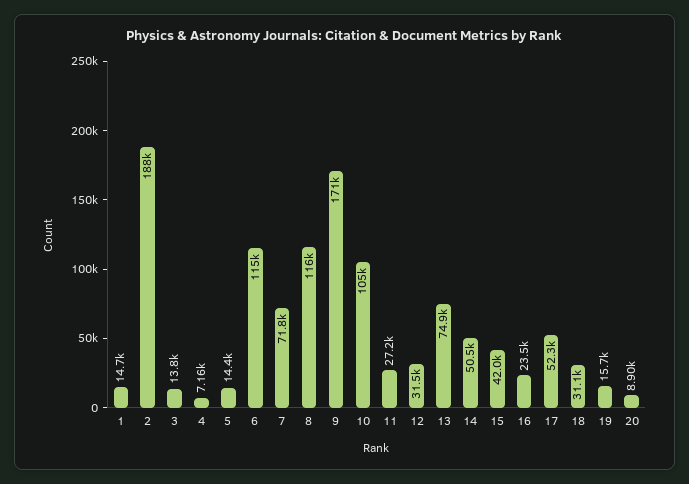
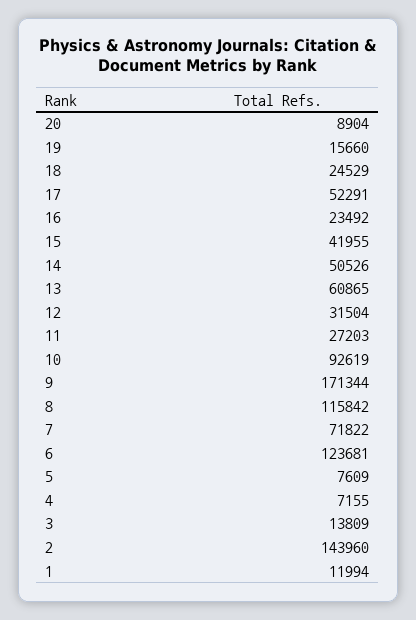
1: 14700 -> 11994
2: 188000 -> 143960
5: 14400 -> 7609
6: 115000 -> 123681
10: 105000 -> 92619
13: 74900 -> 60865
18: 31100 -> 24529

